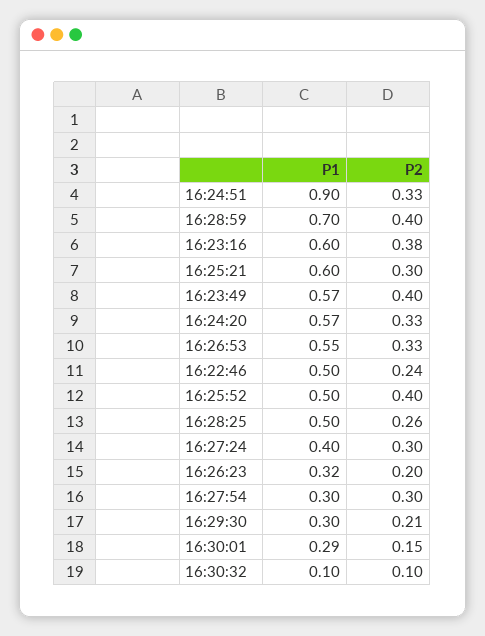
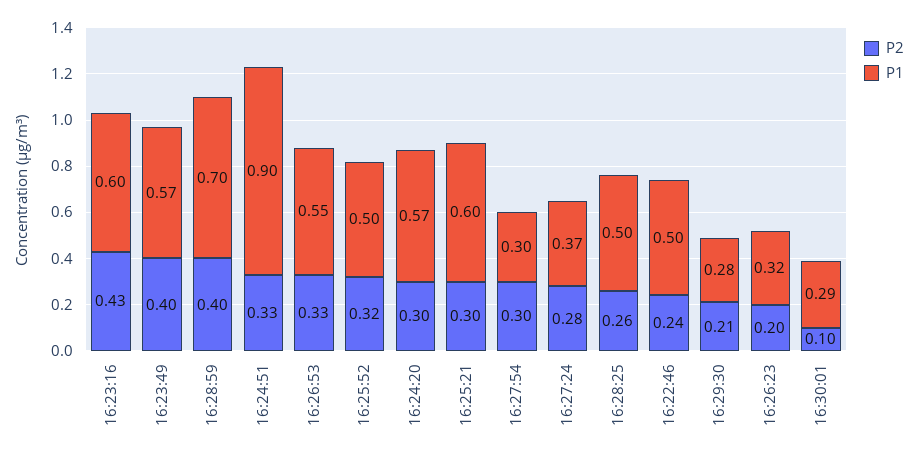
P2, 16:23:16: 0.38 -> 0.43
P2, 16:24:20: 0.33 -> 0.3
P2, 16:25:52: 0.4 -> 0.32
P1, 16:27:24: 0.4 -> 0.37
P2, 16:27:24: 0.3 -> 0.28
P1, 16:29:30: 0.3 -> 0.28
P2, 16:30:01: 0.15 -> 0.1
P1, 16:30:32: 0.1 -> none
P2, 16:30:32: 0.1 -> none

